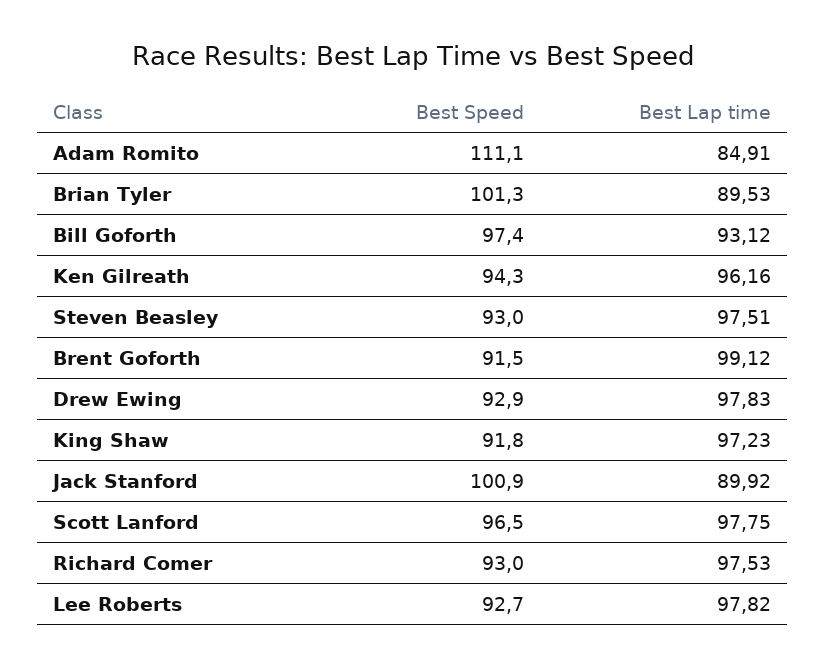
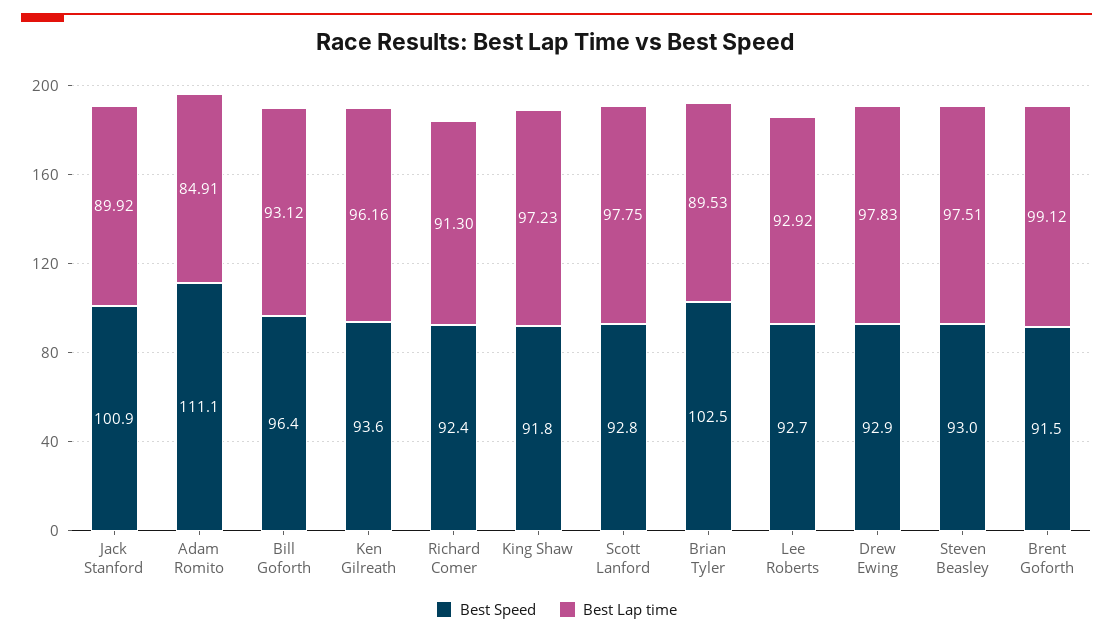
Best Speed, Brian Tyler: 101.3 -> 102.5
Best Speed, Bill Goforth: 97.4 -> 96.4
Best Speed, Ken Gilreath: 94.3 -> 93.6
Best Speed, Scott Lanford: 96.5 -> 92.8
Best Speed, Richard Comer: 93 -> 92.4
Best Lap time, Richard Comer: 97.53 -> 91.3
Best Lap time, Lee Roberts: 97.82 -> 92.92

